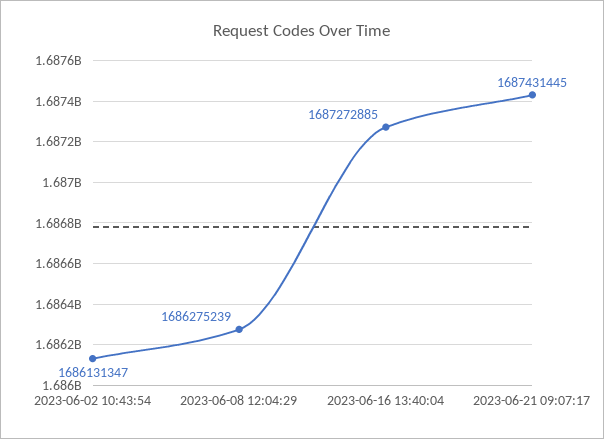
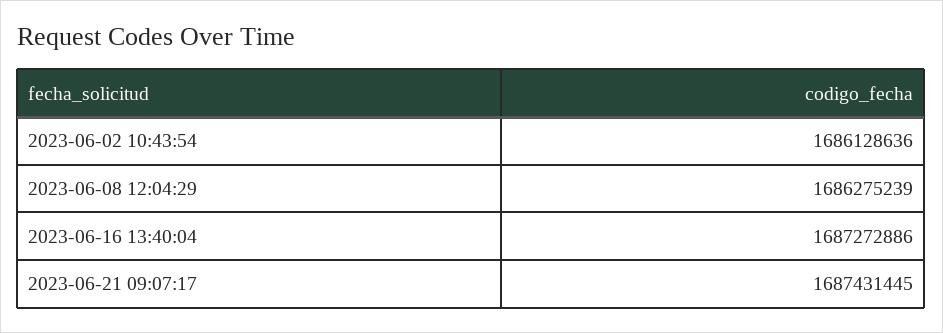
2023-06-02 10:43:54: 1686131347 -> 1686128636
2023-06-16 13:40:04: 1687272885 -> 1687272886

